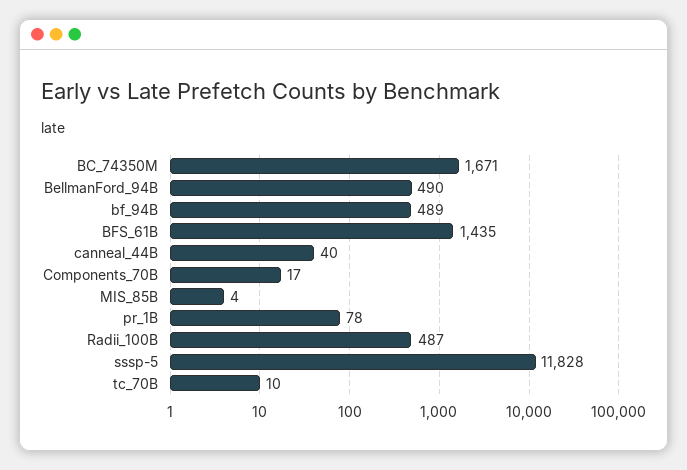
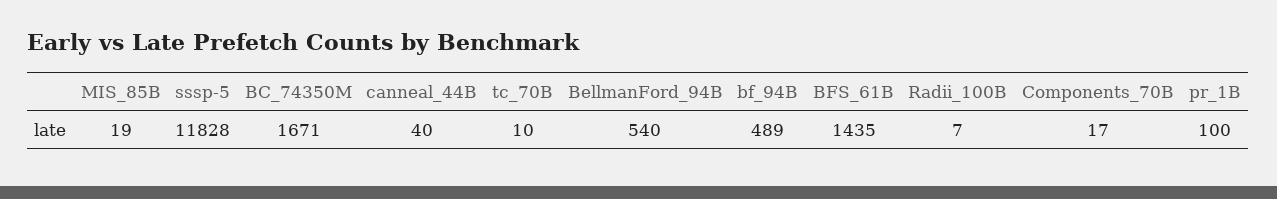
BellmanFord_94B: 490 -> 540
MIS_85B: 4 -> 19
pr_1B: 78 -> 100
Radii_100B: 487 -> 7

